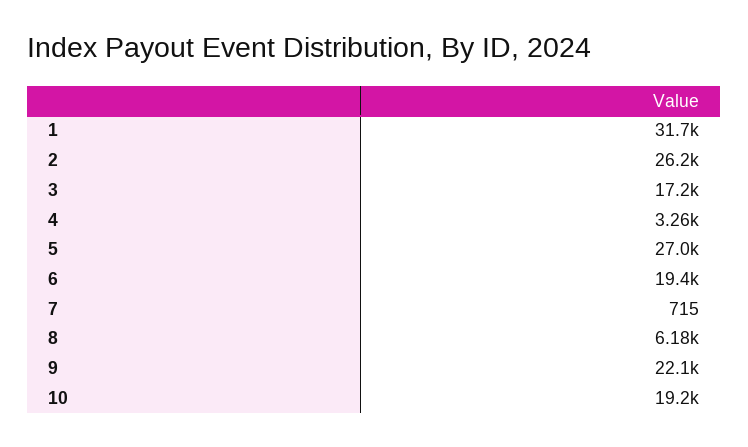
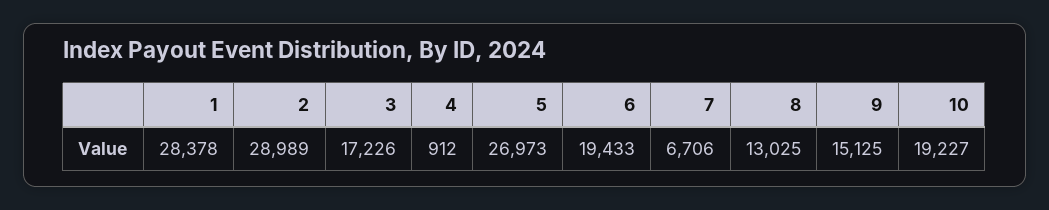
1: 31700 -> 28378
2: 26200 -> 28989
4: 3260 -> 912
7: 715 -> 6706
8: 6180 -> 13025
9: 22100 -> 15125

